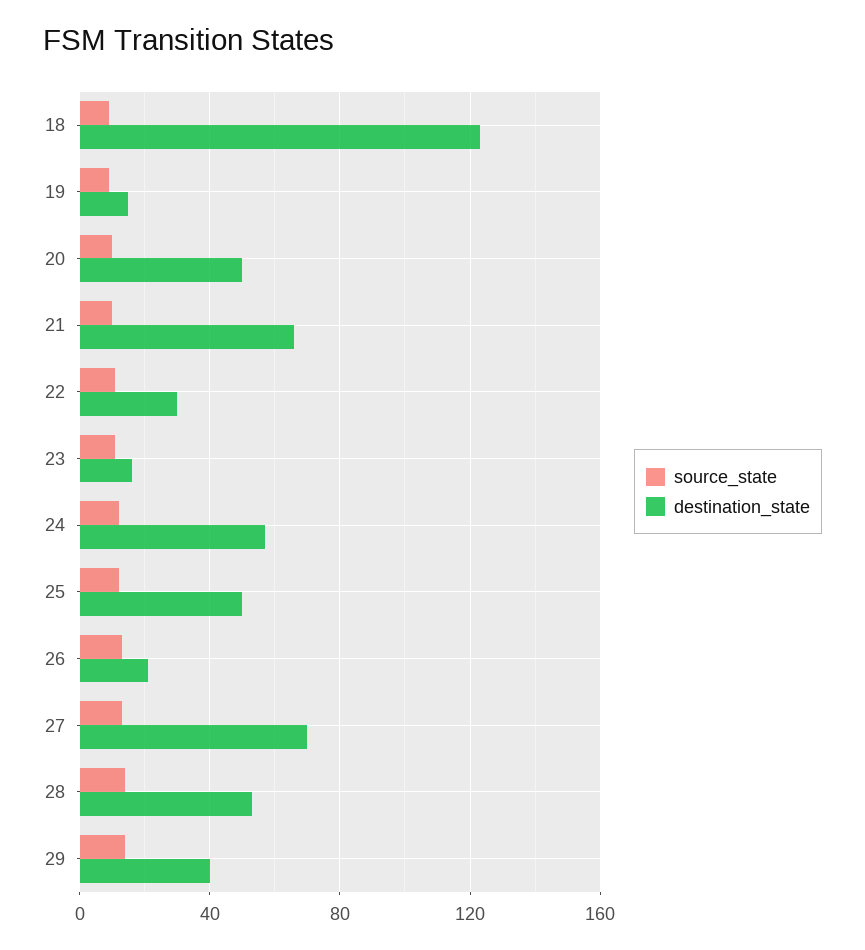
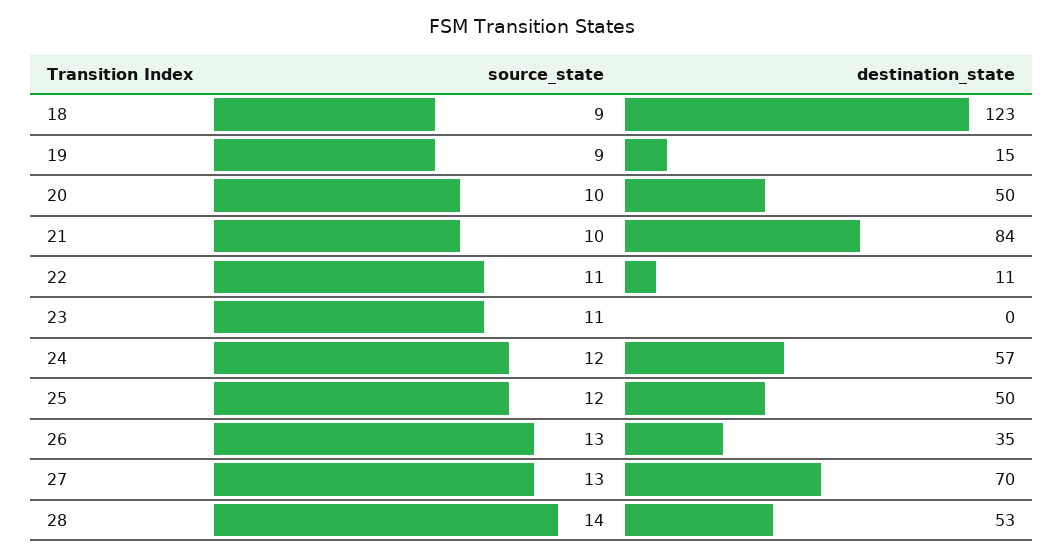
destination_state, 21: 65 -> 84
destination_state, 22: 30 -> 11
destination_state, 23: 15 -> 0
destination_state, 26: 20 -> 35
source_state, 29: 15 -> none
destination_state, 29: 40 -> none

